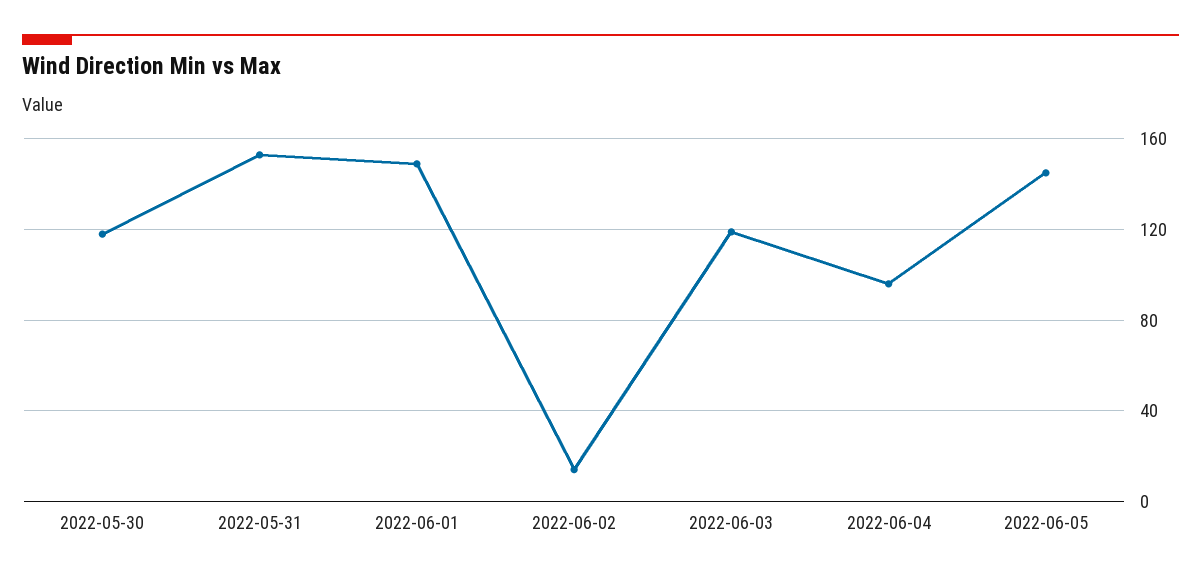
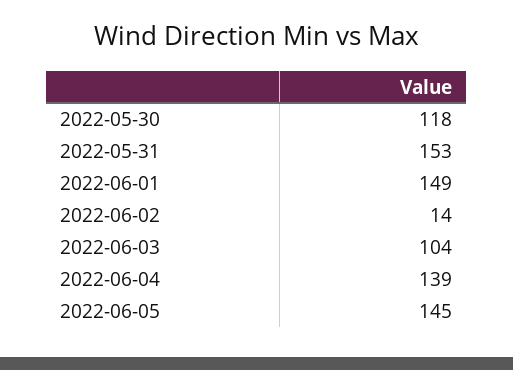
2022-06-03: 120 -> 104
2022-06-04: 95 -> 139

